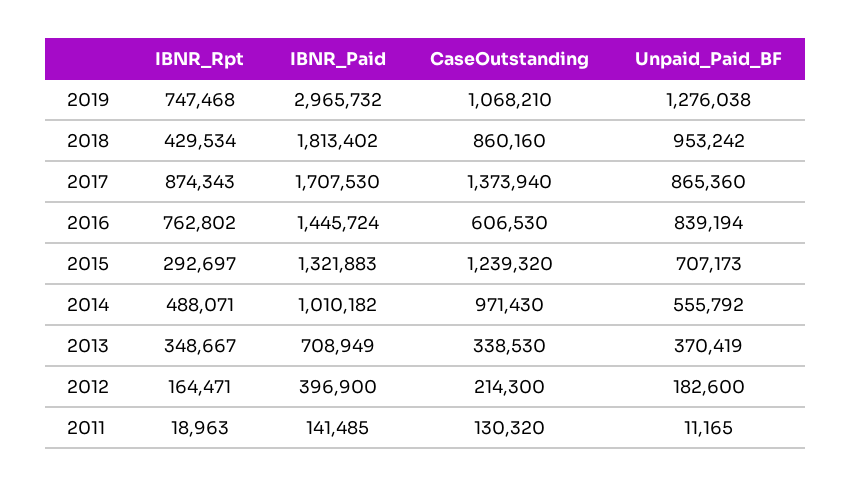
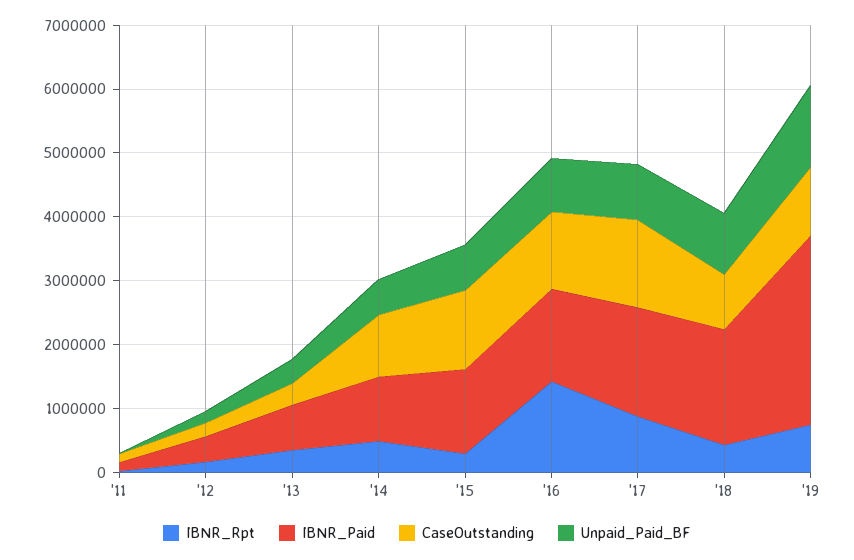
IBNR_Rpt, 2016: 762802 -> 1400000
CaseOutstanding, 2016: 606530 -> 1200000

